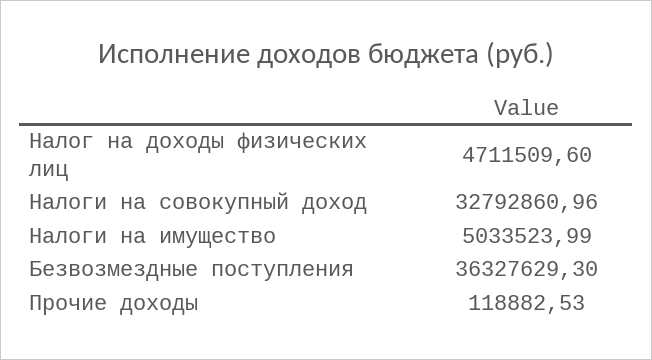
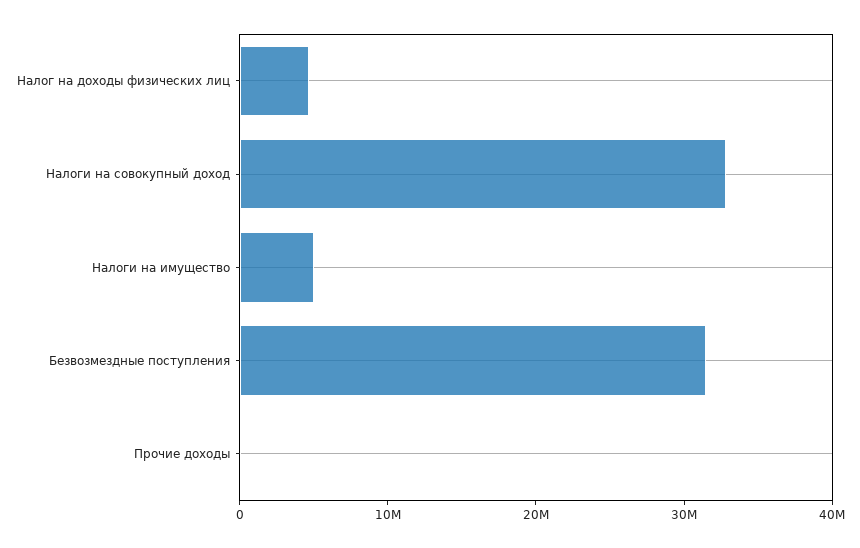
Безвозмездные поступления: 36327629.3 -> 32000000

